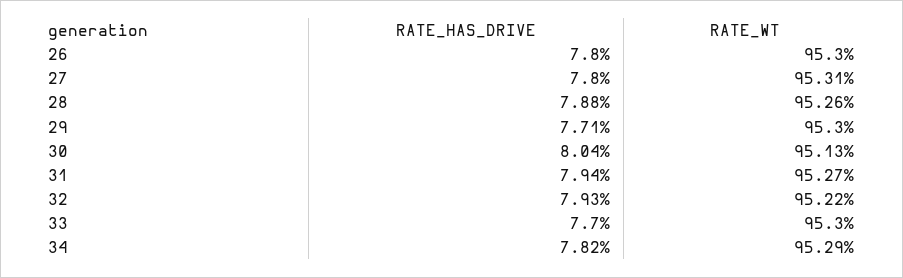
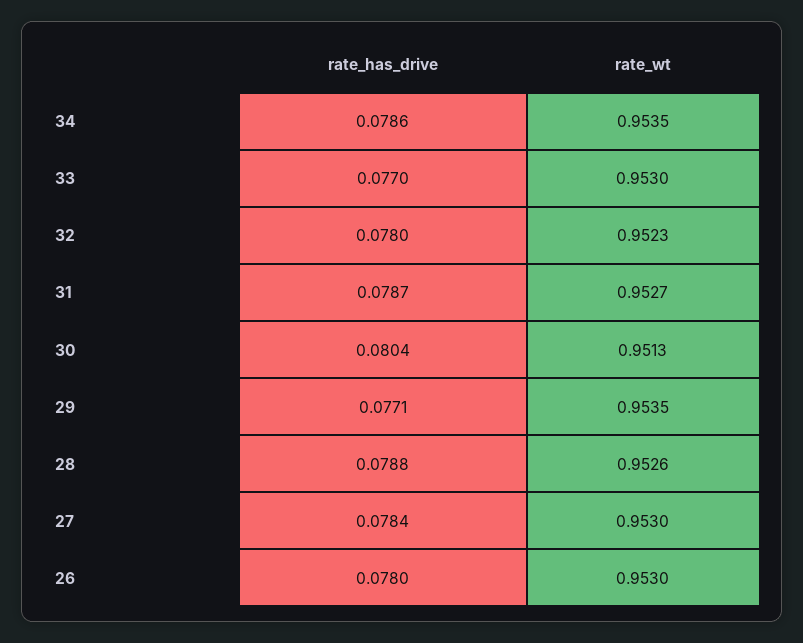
RATE_HAS_DRIVE, 27: 0.078 -> 0.0784
RATE_WT, 27: 0.9531 -> 0.953
RATE_WT, 29: 0.953 -> 0.9535
RATE_HAS_DRIVE, 31: 0.0794 -> 0.0787
RATE_HAS_DRIVE, 32: 0.0793 -> 0.078
RATE_WT, 32: 0.9522 -> 0.9523
RATE_HAS_DRIVE, 34: 0.0782 -> 0.0786
RATE_WT, 34: 0.9529 -> 0.9535

